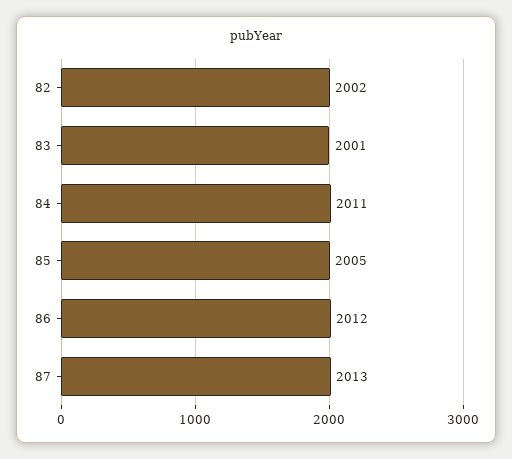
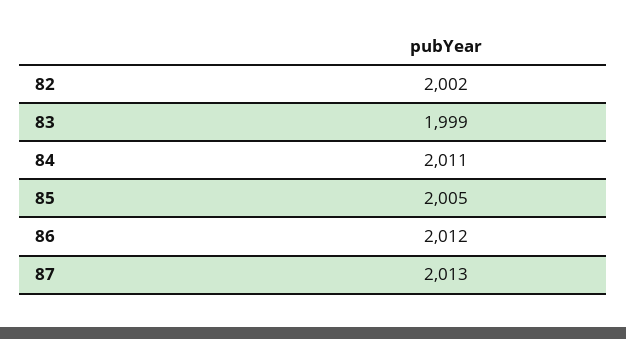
83: 2001 -> 1999

